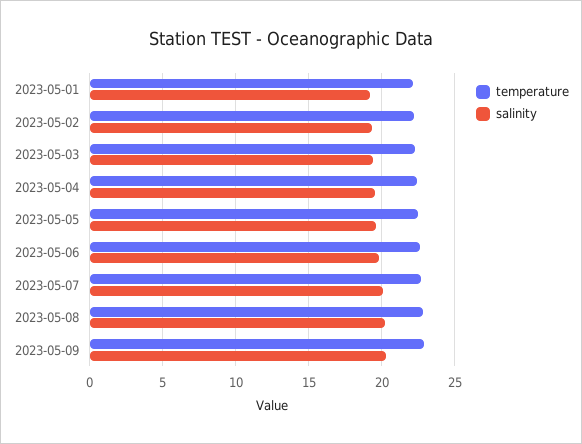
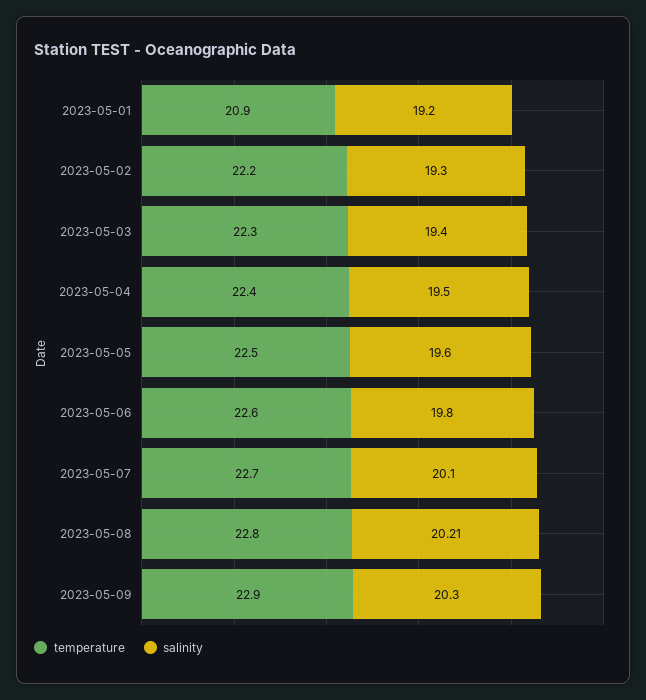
temperature, 2023-05-01: 22 -> 20.9

